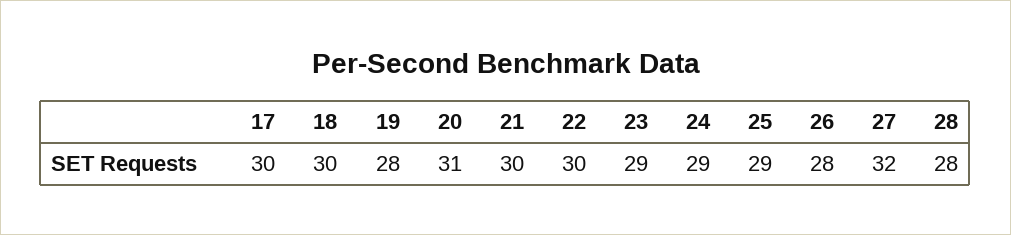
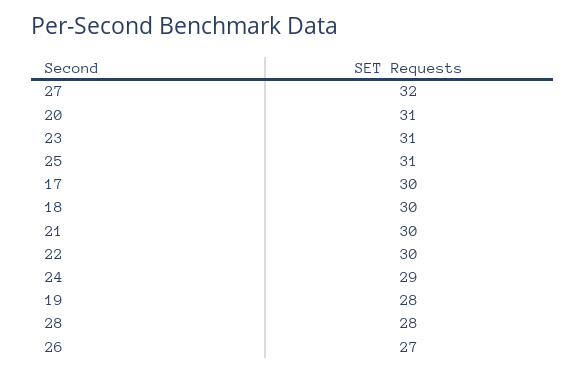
23: 29 -> 31
25: 29 -> 31
26: 28 -> 27

